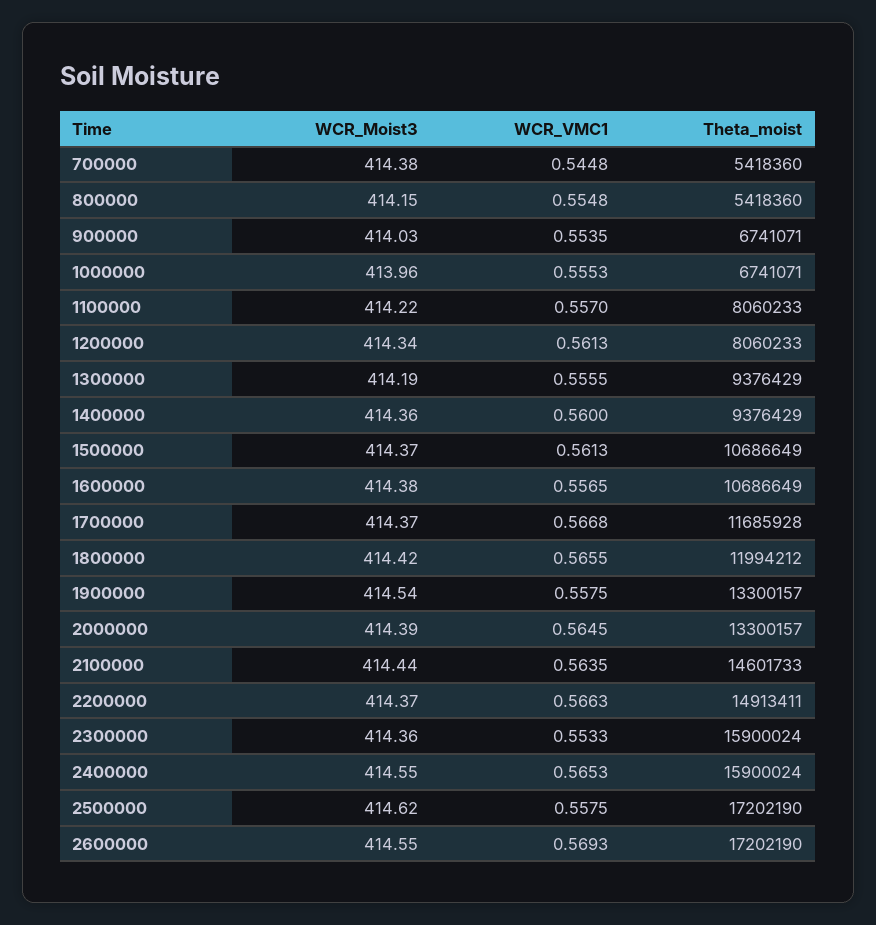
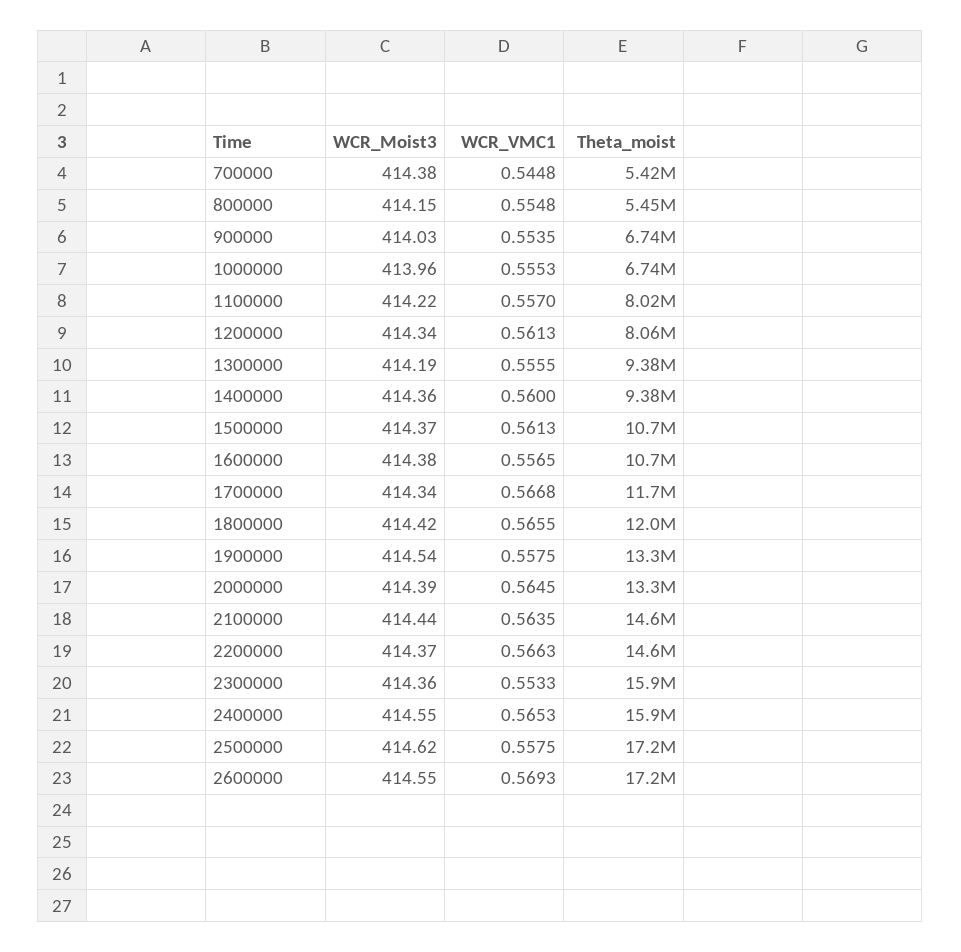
Theta_moist, 800000: 5418360 -> 5450000
Theta_moist, 1100000: 8060233 -> 8020000
WCR_Moist3, 1700000: 414.37 -> 414.34
Theta_moist, 2200000: 14913411 -> 14600000

